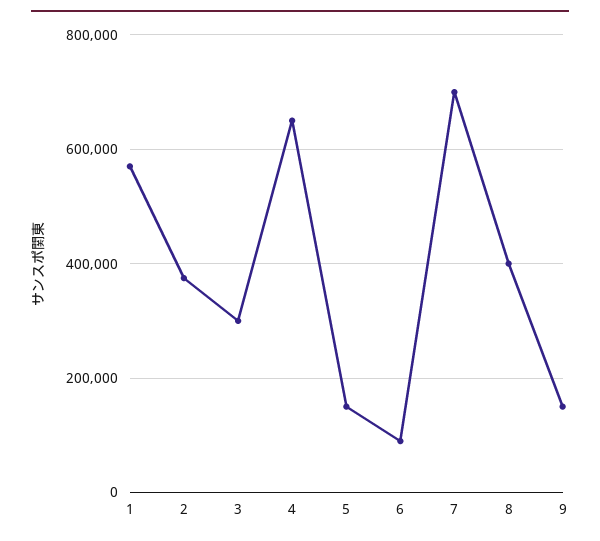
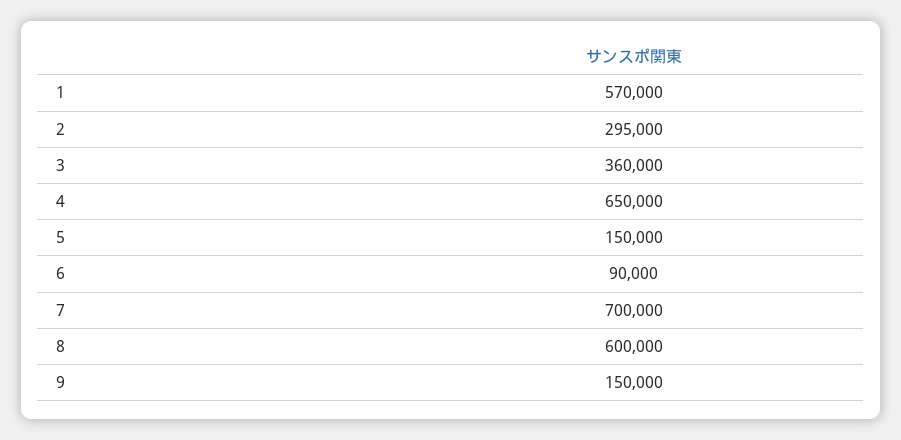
2: 380000 -> 295000
3: 300000 -> 360000
8: 400000 -> 600000

